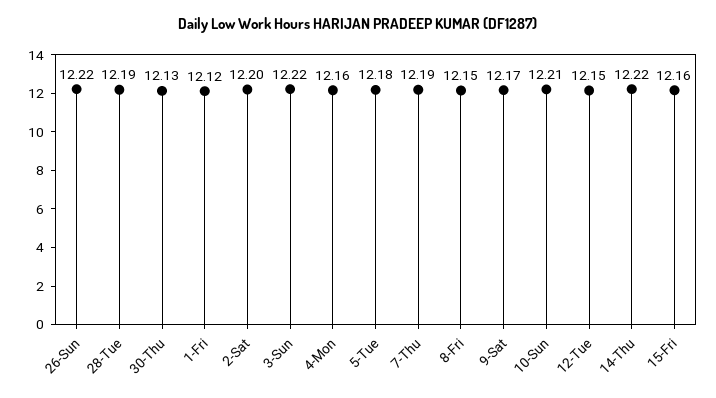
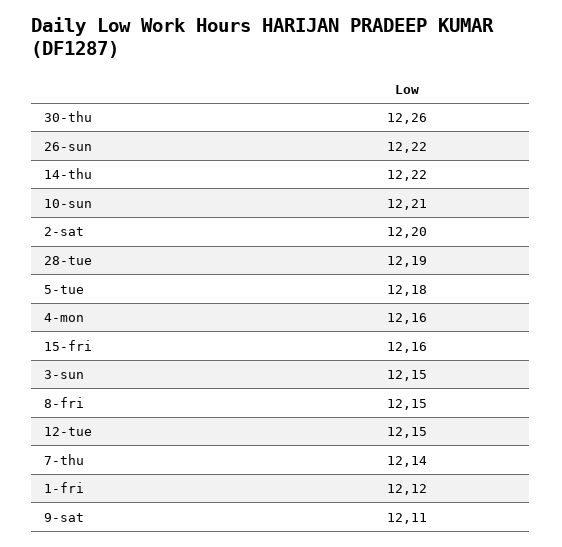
30-Thu: 12.13 -> 12.26
3-Sun: 12.22 -> 12.15
7-Thu: 12.19 -> 12.14
9-Sat: 12.17 -> 12.11

